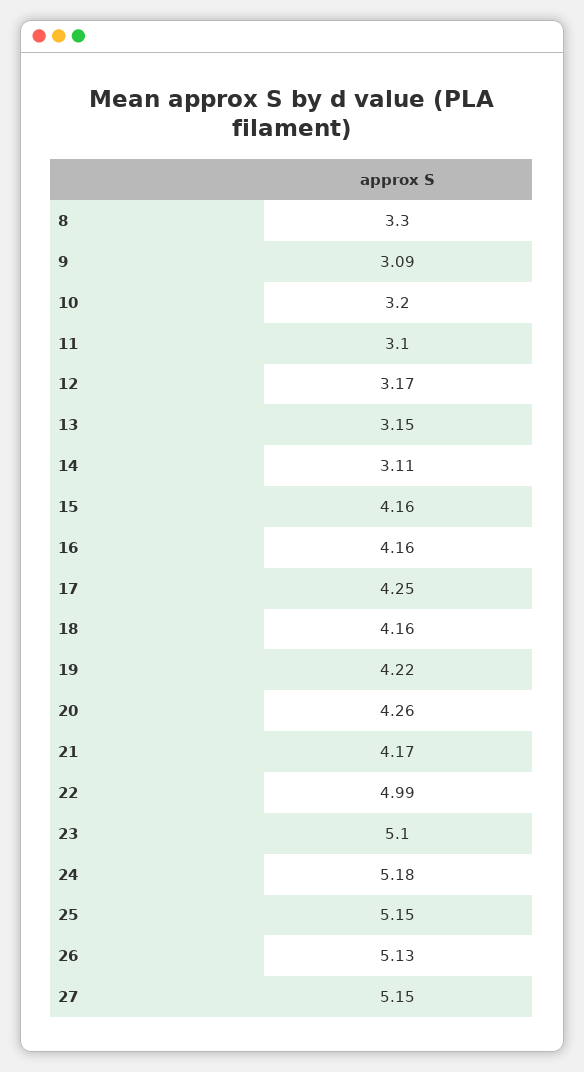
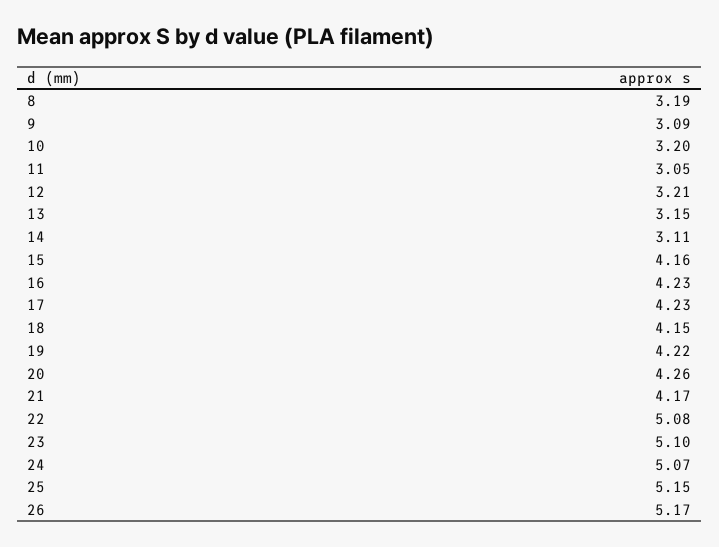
8: 3.3 -> 3.19
11: 3.1 -> 3.05
12: 3.17 -> 3.21
16: 4.16 -> 4.23
17: 4.25 -> 4.23
18: 4.16 -> 4.15
22: 4.99 -> 5.08
24: 5.18 -> 5.07
26: 5.13 -> 5.17
27: 5.15 -> none

